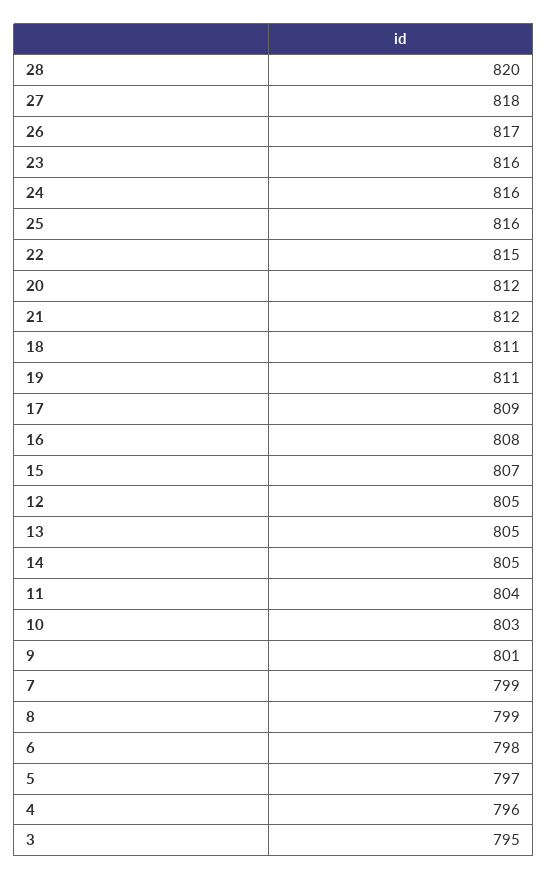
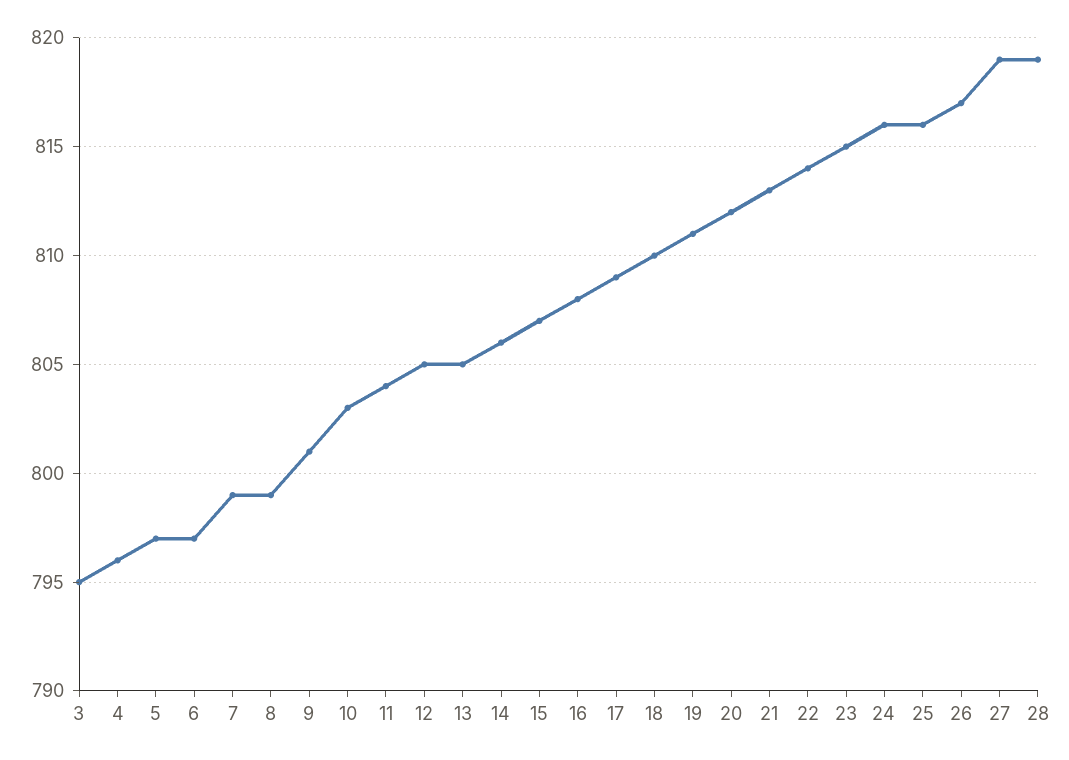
28: 820 -> 819
27: 818 -> 819
23: 816 -> 815
22: 815 -> 814
21: 812 -> 813
18: 811 -> 810
14: 805 -> 806
6: 798 -> 797

